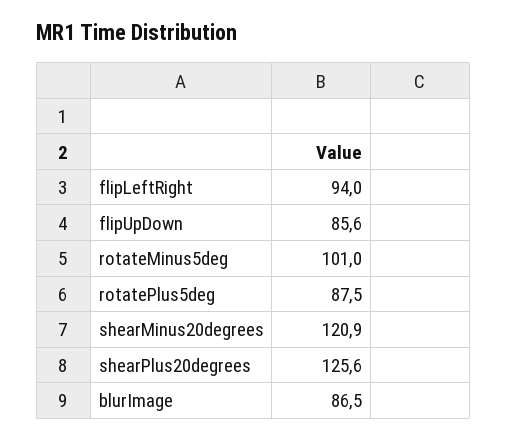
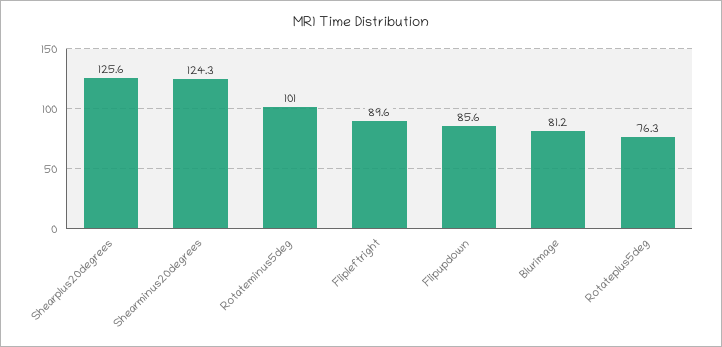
flipLeftRight: 94 -> 89.6
rotatePlus5deg: 87.5 -> 76.3
shearMinus20degrees: 120.9 -> 124.3
blurImage: 86.5 -> 81.2

